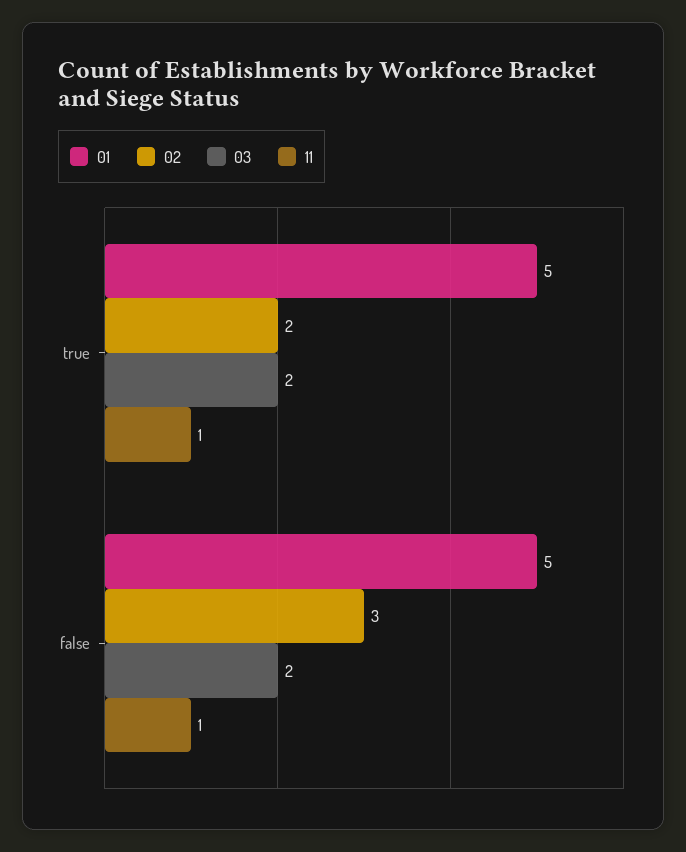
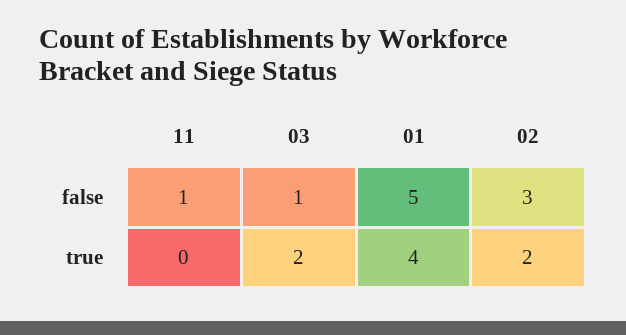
01, true: 5 -> 4
11, true: 1 -> 0
03, false: 2 -> 1

